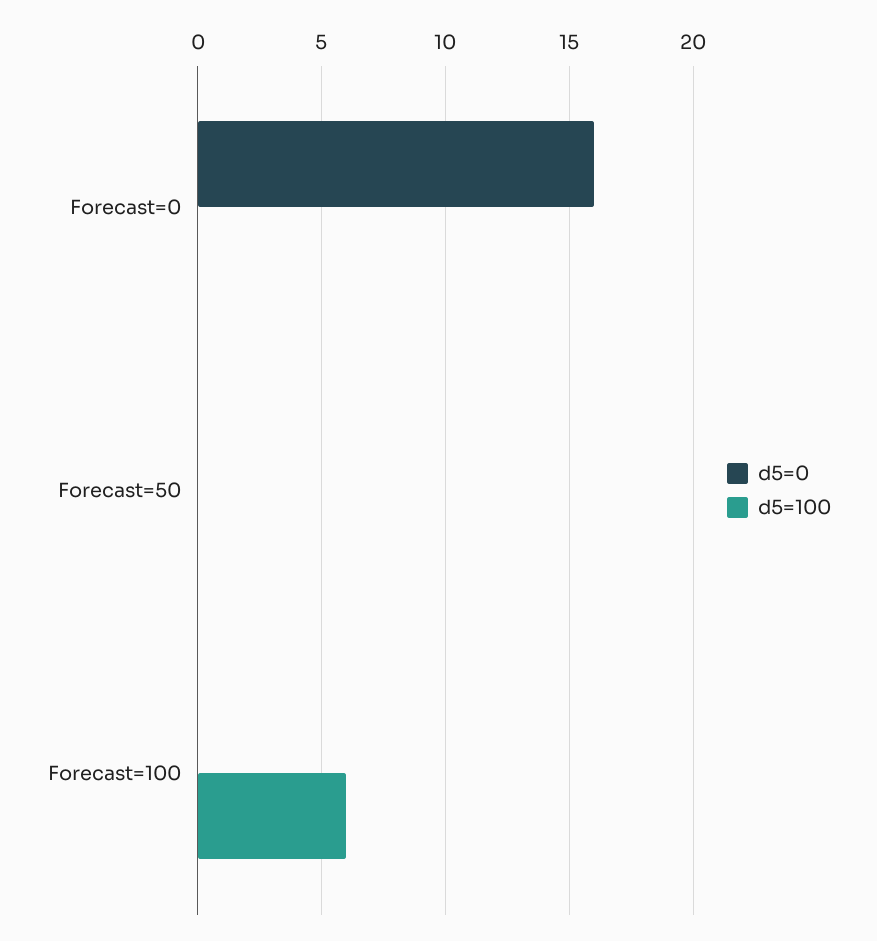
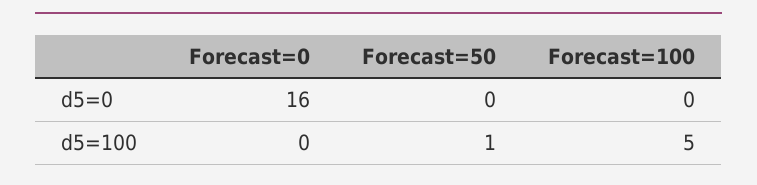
d5=100, Forecast=50: 0 -> 1
d5=100, Forecast=100: 6 -> 5

